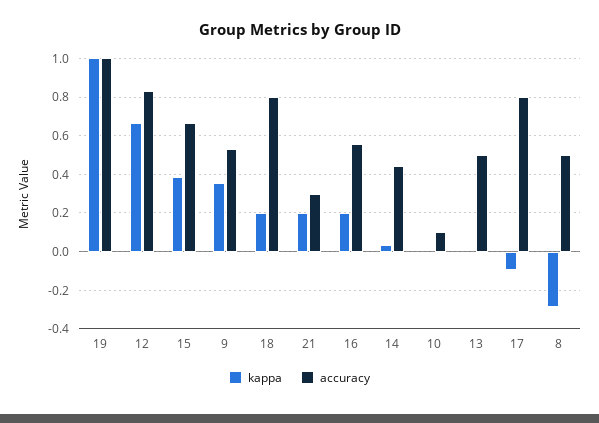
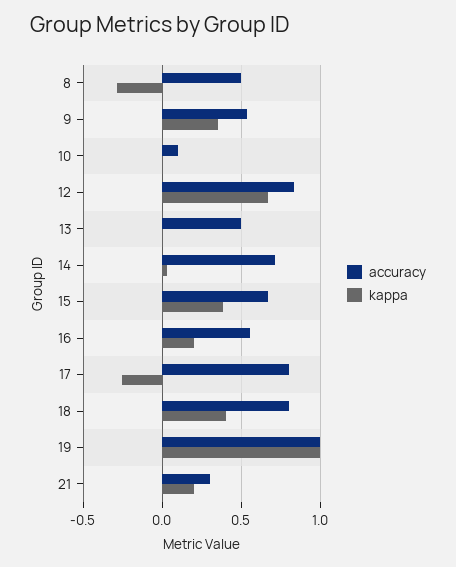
kappa, 18: 0.2 -> 0.4
accuracy, 14: 0.45 -> 0.7
kappa, 17: -0.1 -> -0.25

